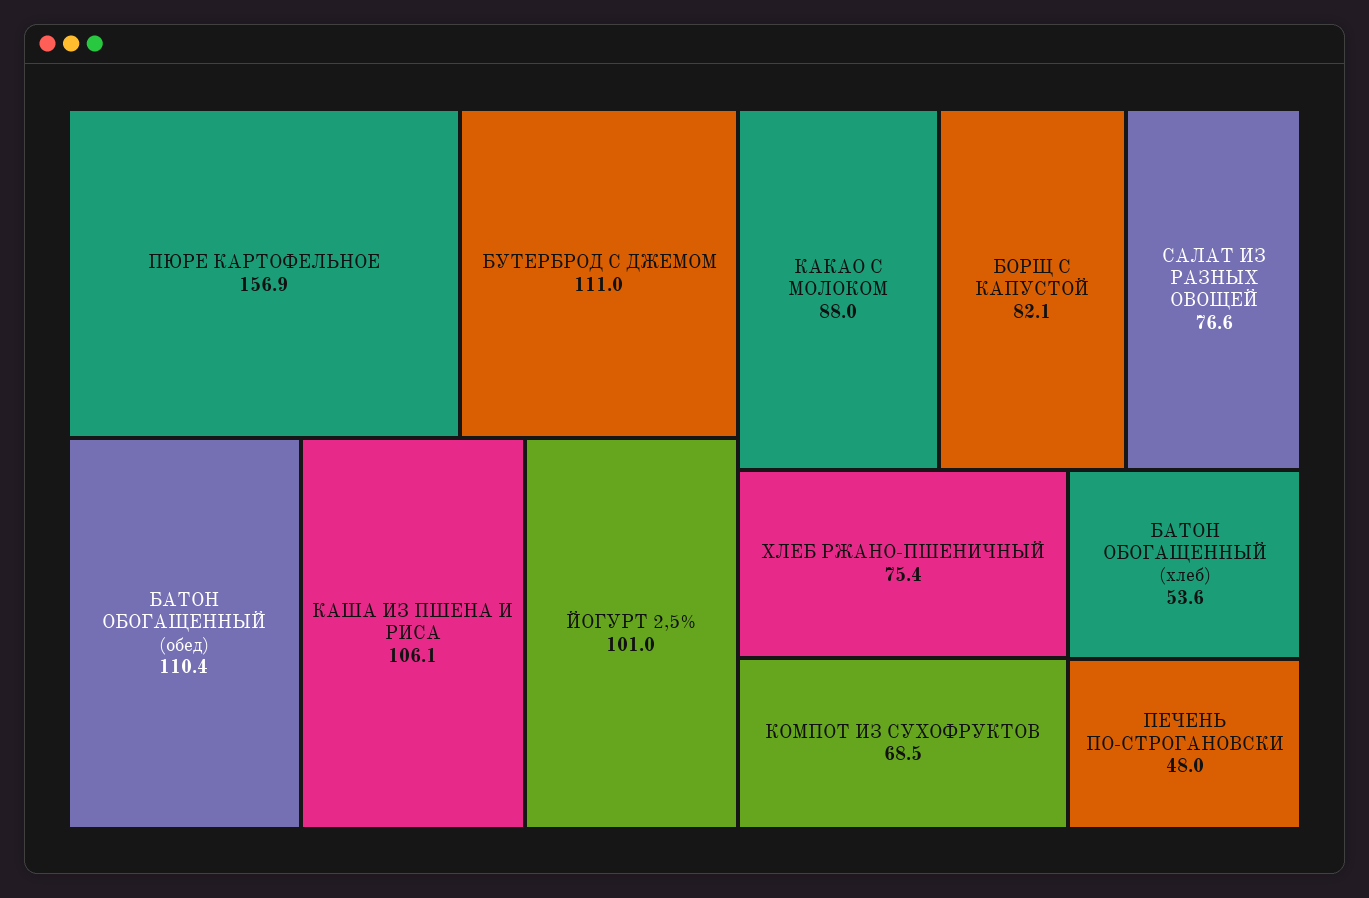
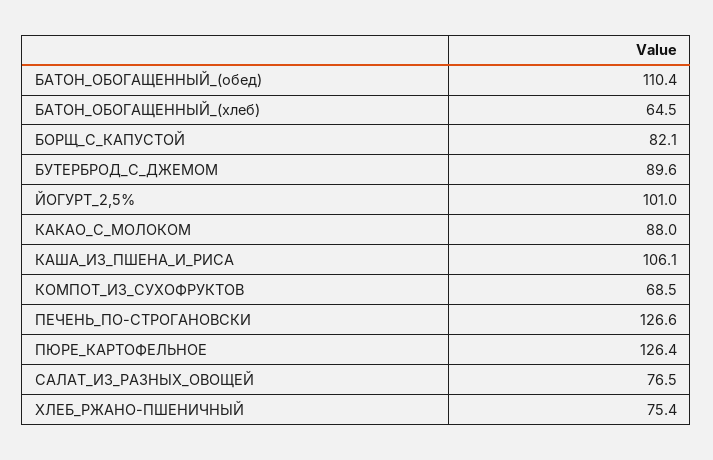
ПЮРЕ КАРТОФЕЛЬНОЕ: 156.9 -> 126.4
БУТЕРБРОД С ДЖЕМОМ: 111 -> 89.6
САЛАТ ИЗ РАЗНЫХ ОВОЩЕЙ: 76.6 -> 76.5
БАТОН ОБОГАЩЕННЫЙ (хлеб): 53.6 -> 64.5
ПЕЧЕНЬ ПО-СТРОГАНОВСКИ: 48 -> 126.6

